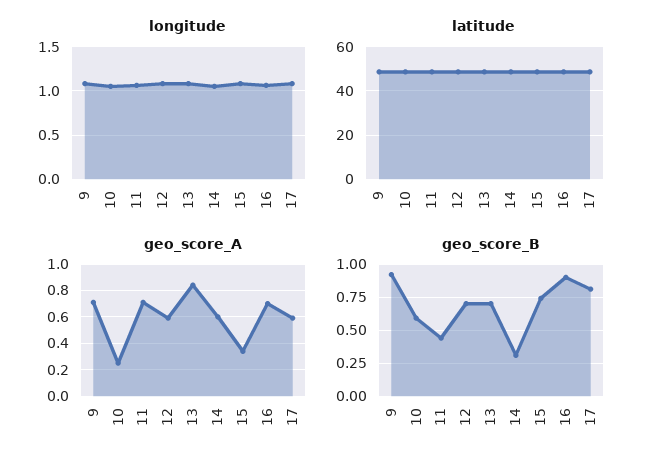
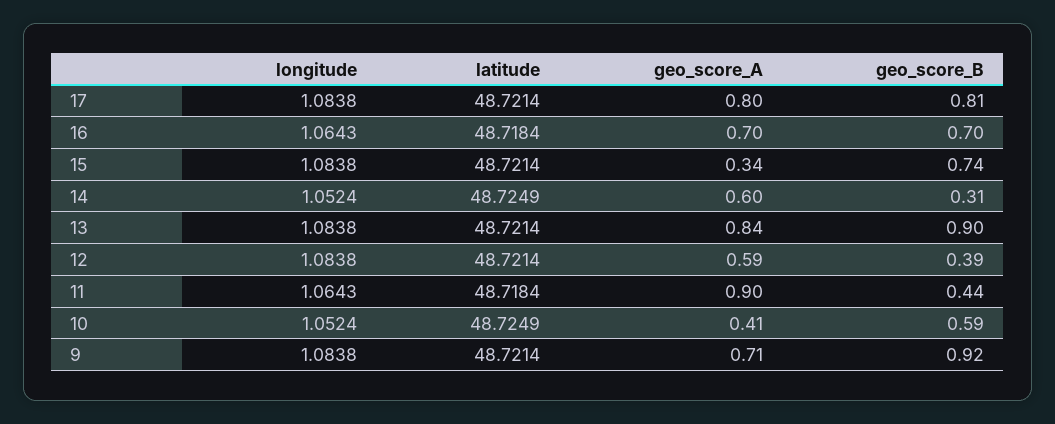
geo_score_A, 10: 0.25 -> 0.41
geo_score_A, 11: 0.7 -> 0.9
geo_score_A, 17: 0.6 -> 0.8
geo_score_B, 12: 0.7 -> 0.39
geo_score_B, 13: 0.7 -> 0.9
geo_score_B, 16: 0.9 -> 0.7

